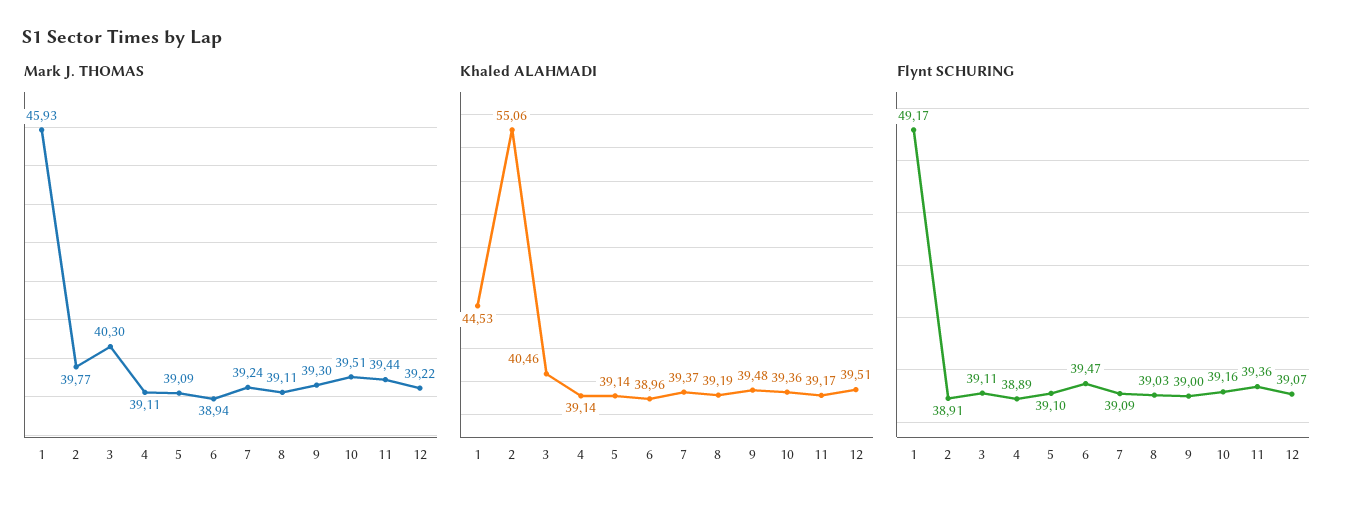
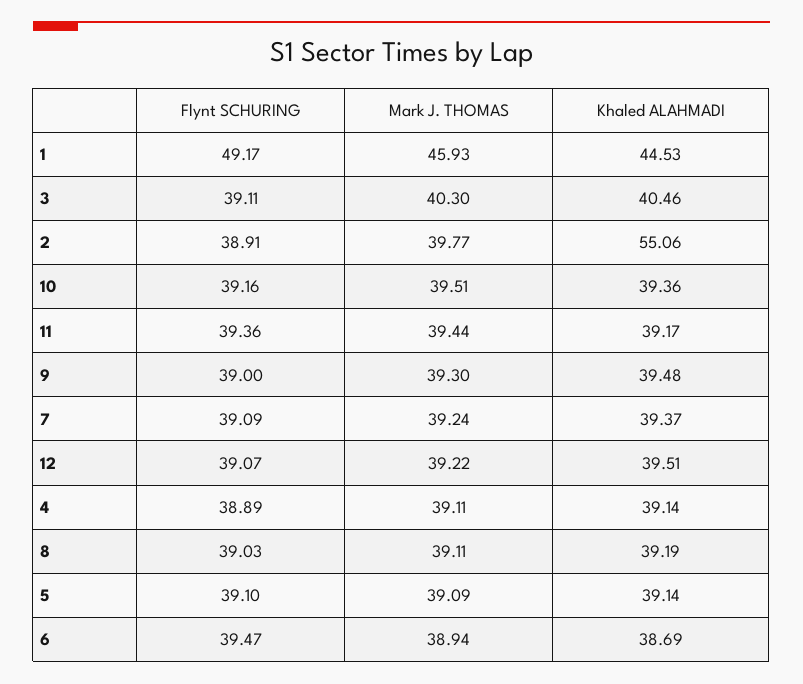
Khaled ALAHMADI, 6: 38.96 -> 38.69

